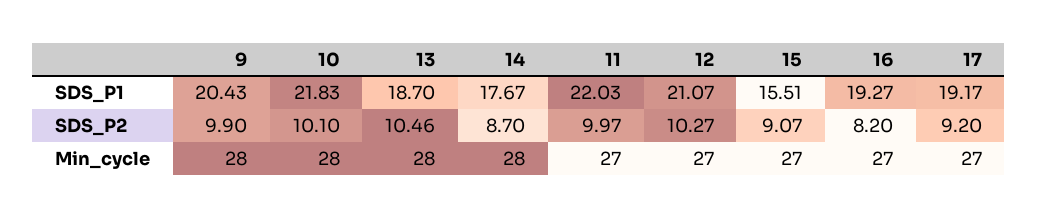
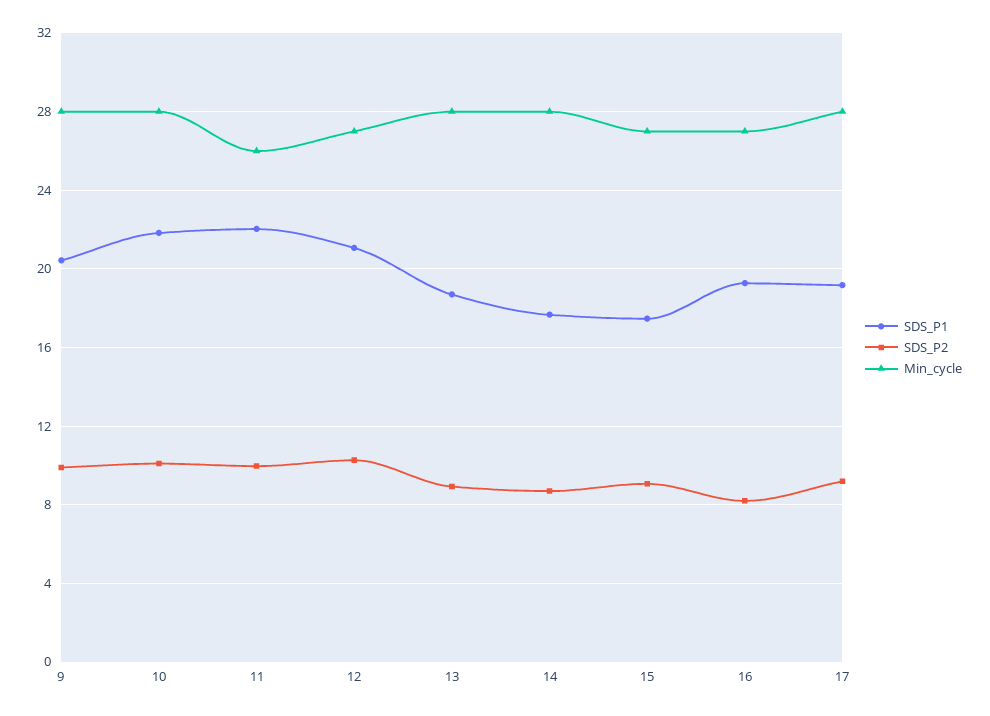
SDS_P1, 15: 15.51 -> 17.5
SDS_P2, 13: 10.46 -> 9
Min_cycle, 11: 27 -> 26
Min_cycle, 17: 27 -> 28

